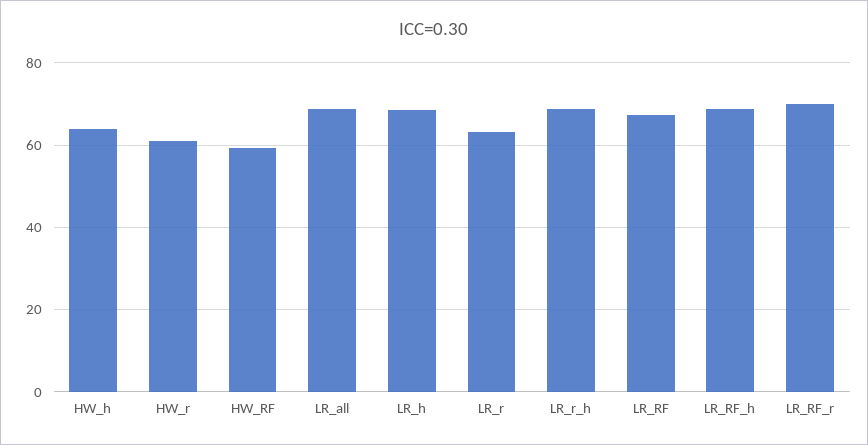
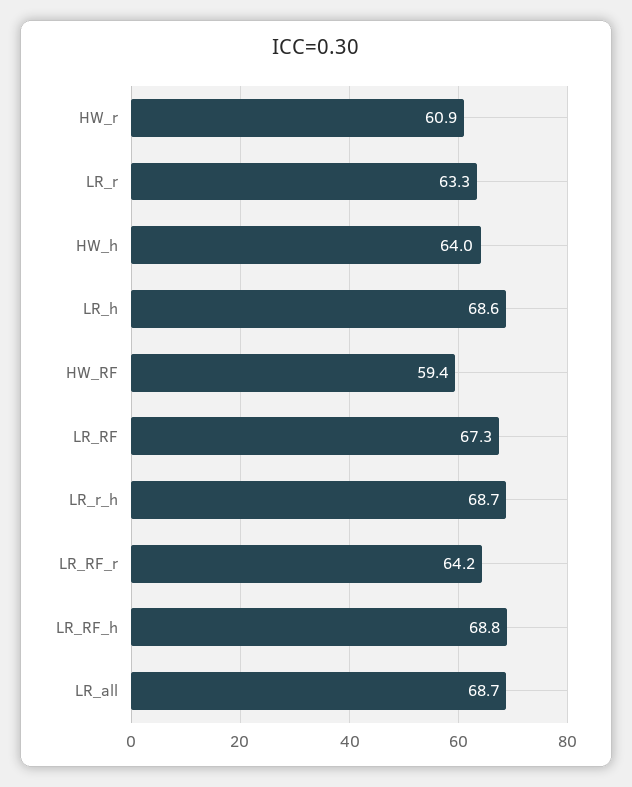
LR_RF_r: 70 -> 64.2

